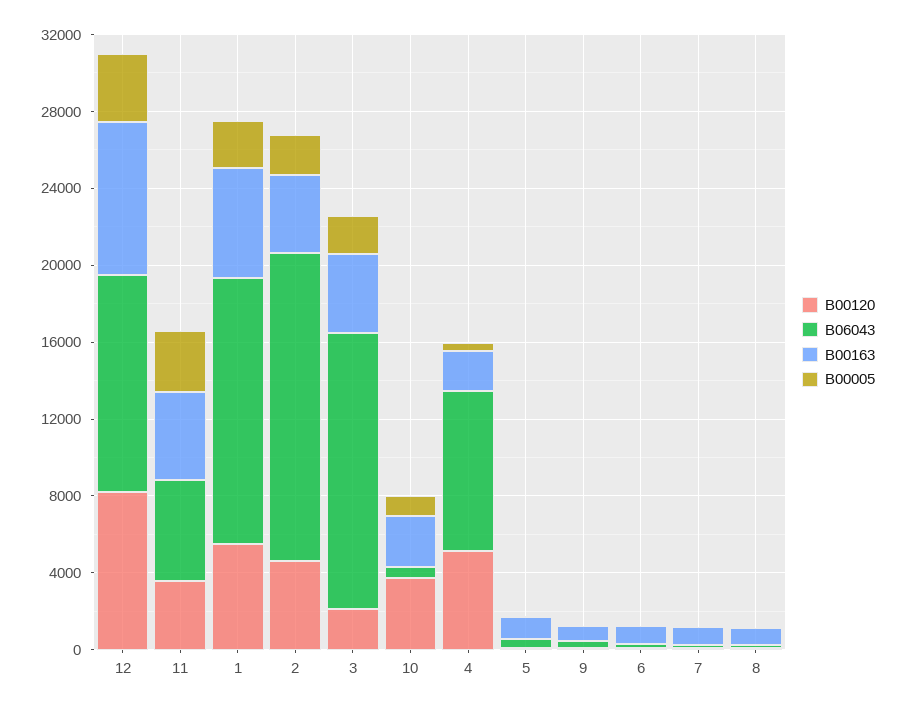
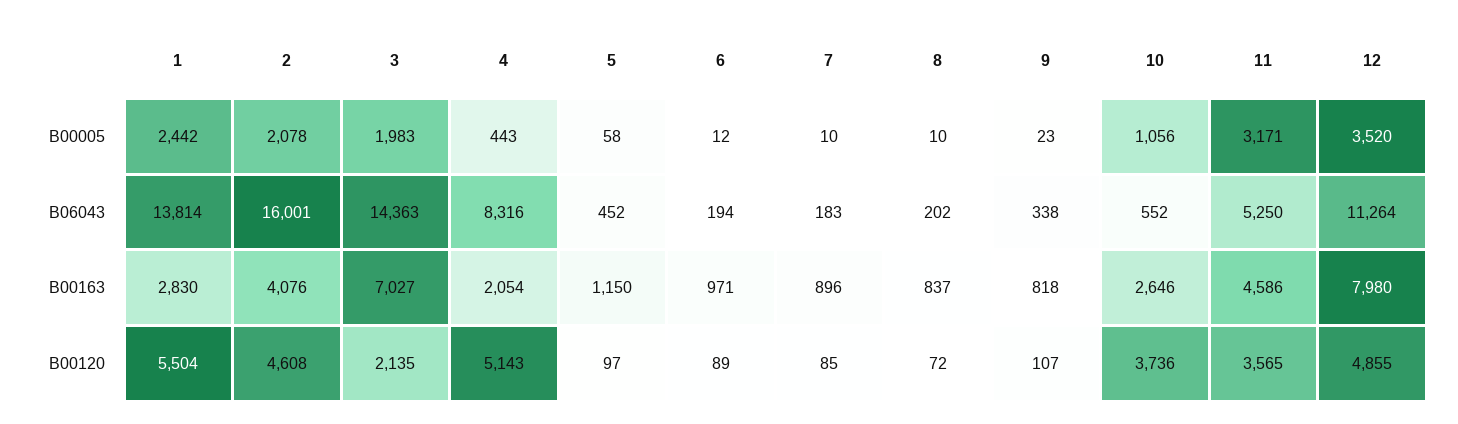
B00120, 12: 8000 -> 4855
B00163, 1: 6000 -> 2830
B00163, 3: 4000 -> 7027

